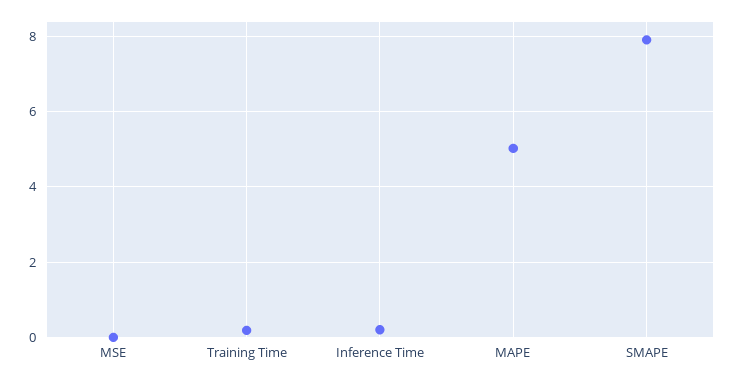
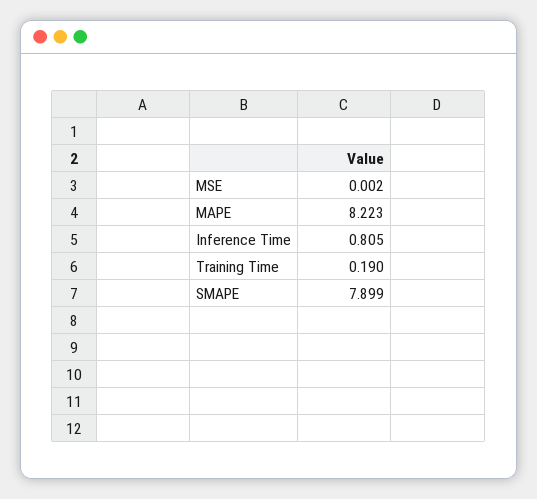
Inference Time: 0.2 -> 0.805
MAPE: 5 -> 8.223

